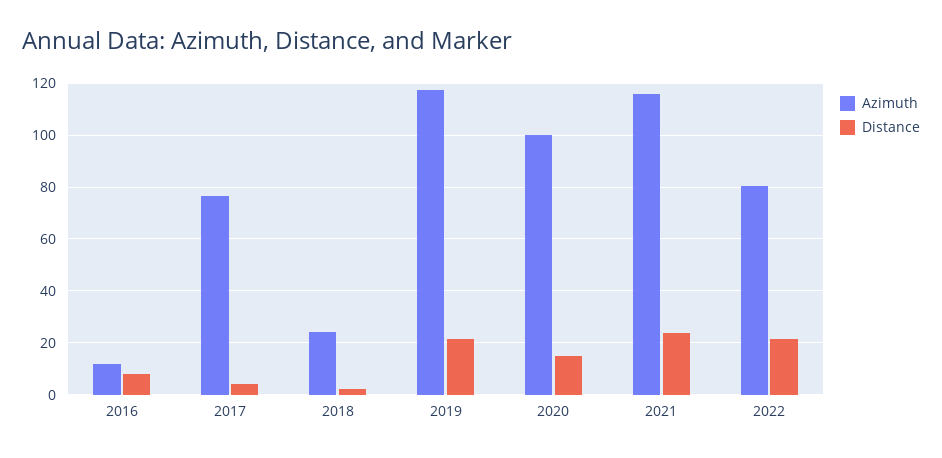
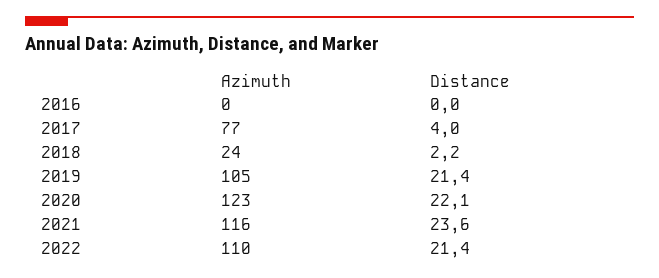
Azimuth, 2016: 12.5 -> 0
Distance, 2016: 7.5 -> 0
Azimuth, 2019: 117.5 -> 105
Azimuth, 2020: 100 -> 123
Distance, 2020: 15 -> 22.1
Azimuth, 2022: 80 -> 110

